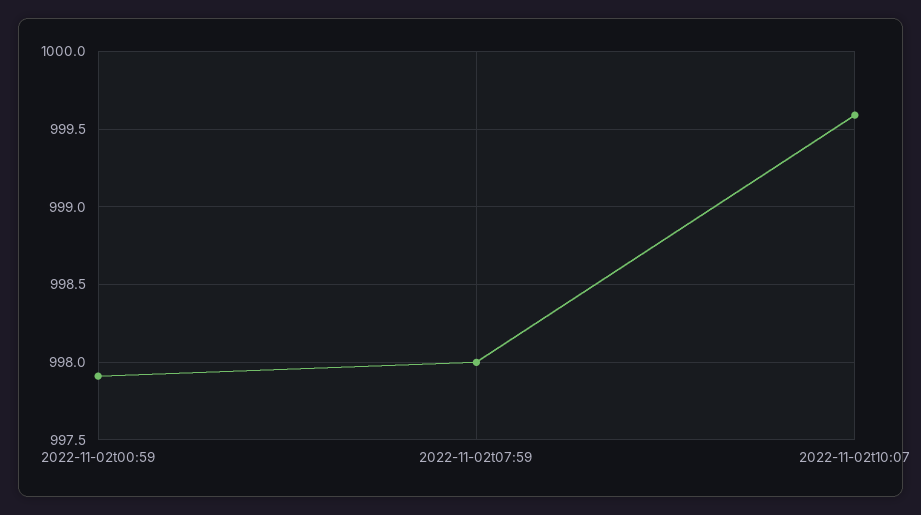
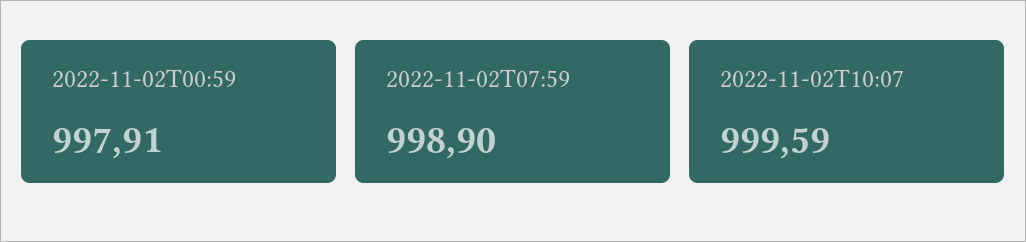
2022-11-02t07:59: 998 -> 998.9

